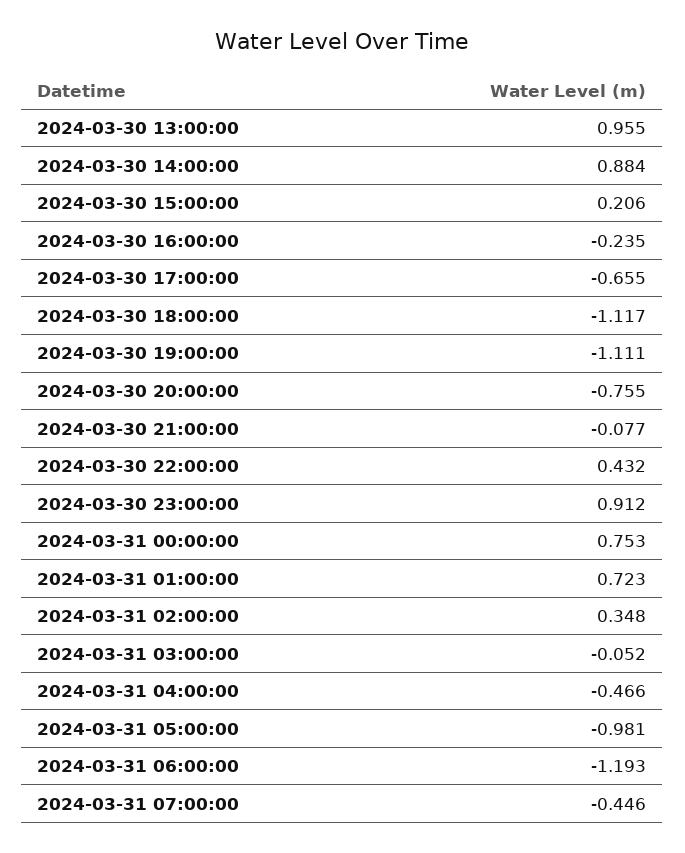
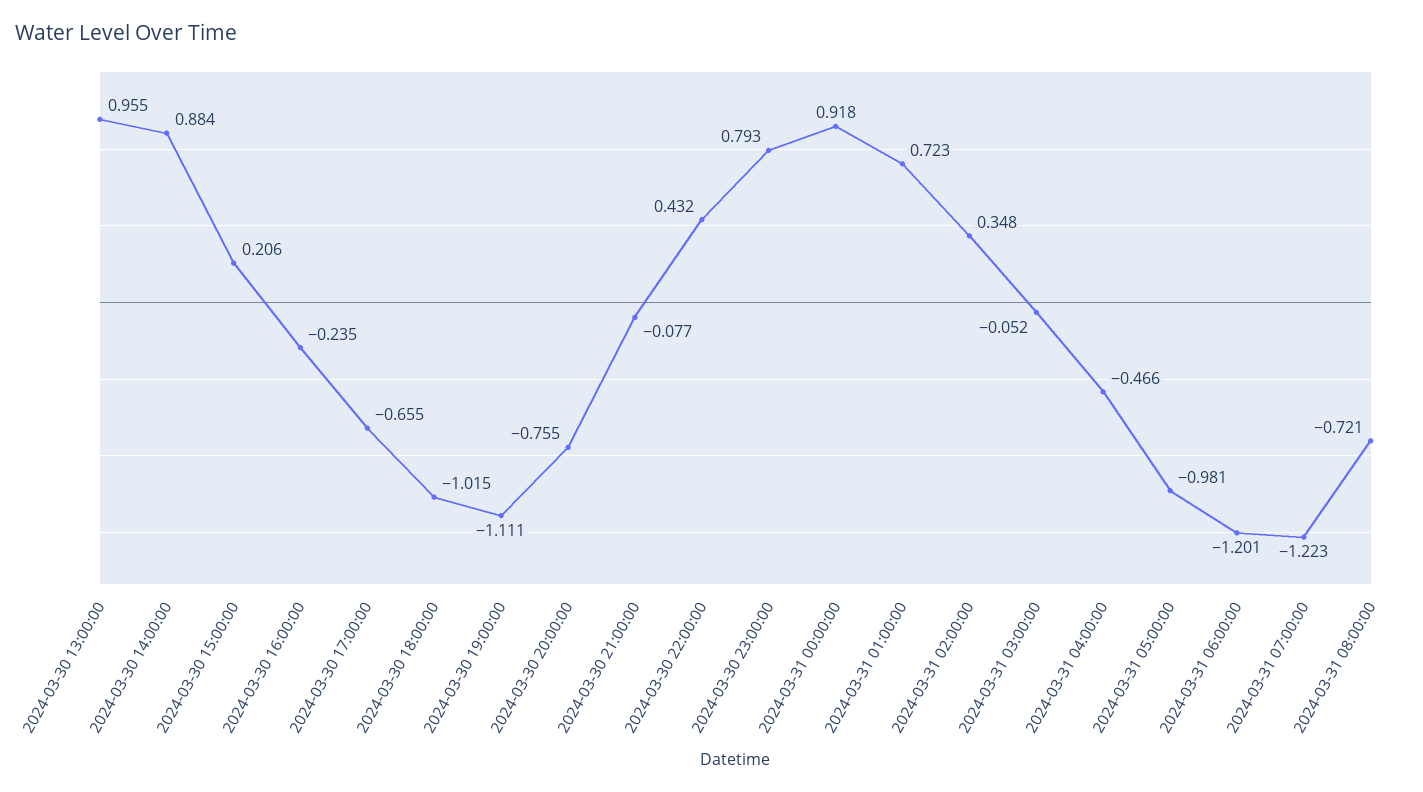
2024-03-30 18:00:00: -1.117 -> -1.015
2024-03-30 23:00:00: 0.912 -> 0.793
2024-03-31 00:00:00: 0.753 -> 0.918
2024-03-31 06:00:00: -1.193 -> -1.201
2024-03-31 07:00:00: -0.446 -> -1.223
2024-03-31 08:00:00: none -> -0.721

